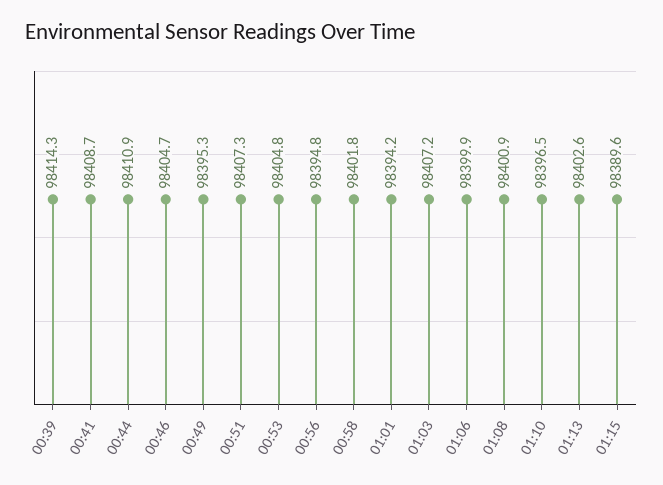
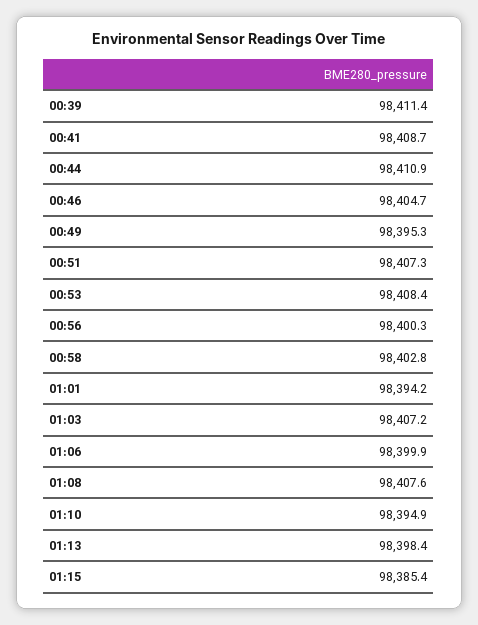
00:39: 98414.3 -> 98411.4
00:53: 98404.8 -> 98408.4
00:56: 98394.8 -> 98400.3
00:58: 98401.8 -> 98402.8
01:08: 98400.9 -> 98407.6
01:10: 98396.5 -> 98394.9
01:13: 98402.6 -> 98398.4
01:15: 98389.6 -> 98385.4

